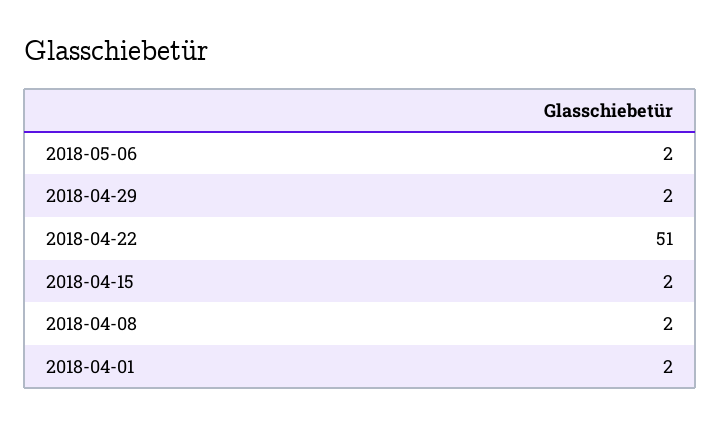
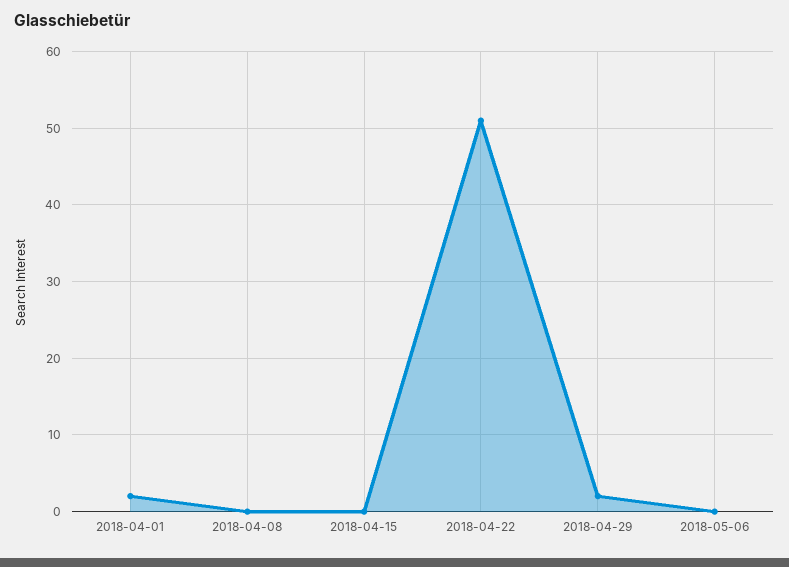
2018-05-06: 2 -> 0
2018-04-15: 2 -> 0
2018-04-08: 2 -> 0

